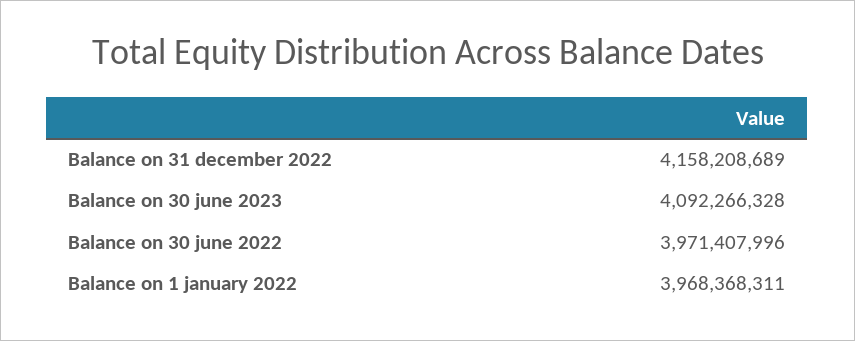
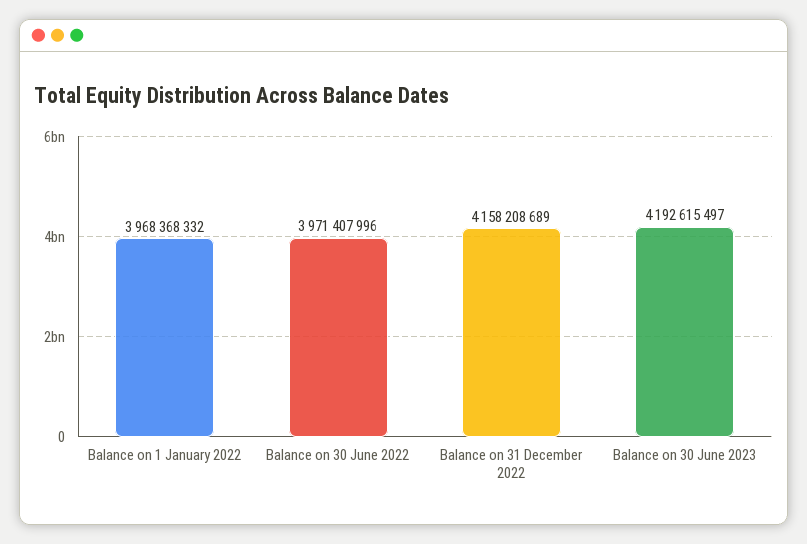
Balance on 30 june 2023: 4092266328 -> 4192615497
Balance on 1 january 2022: 3968368311 -> 3968368332

